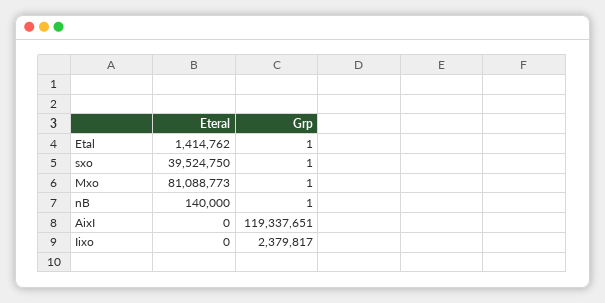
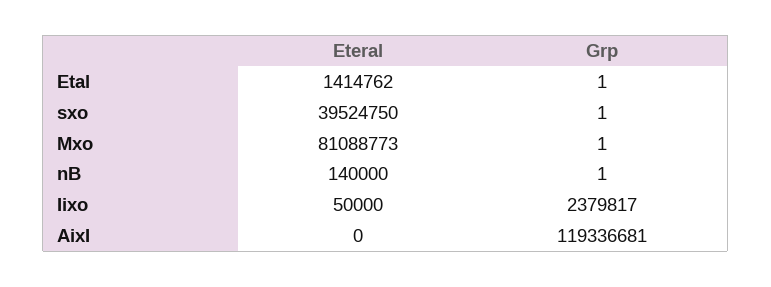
Grp, AixI: 119337651 -> 119336681
Eteral, Iixo: 0 -> 50000

